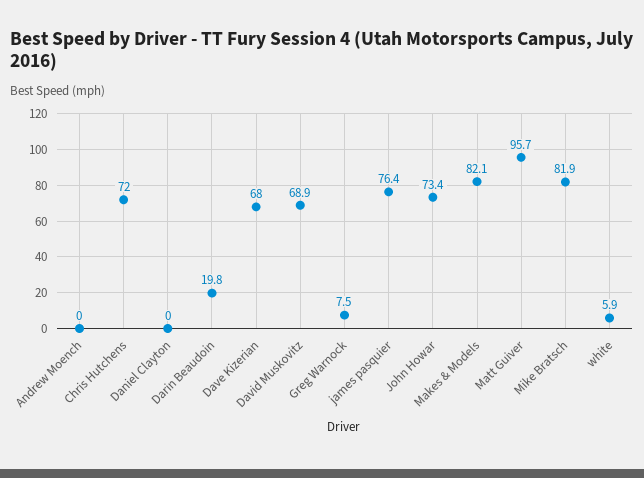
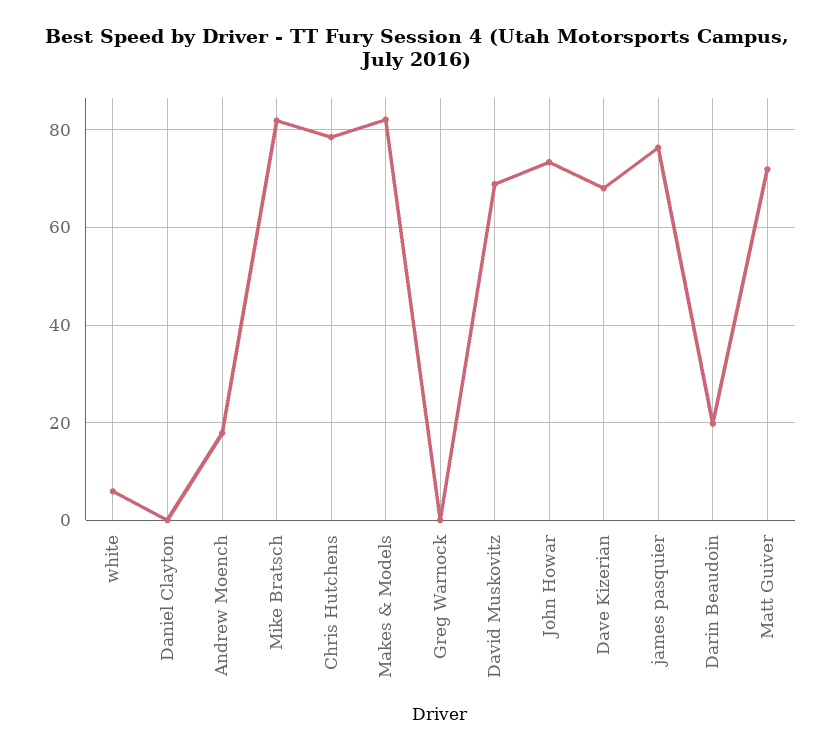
Andrew Moench: 0 -> 18
Chris Hutchens: 72 -> 78
Greg Warnock: 7.5 -> 0
Matt Guiver: 95.7 -> 72

